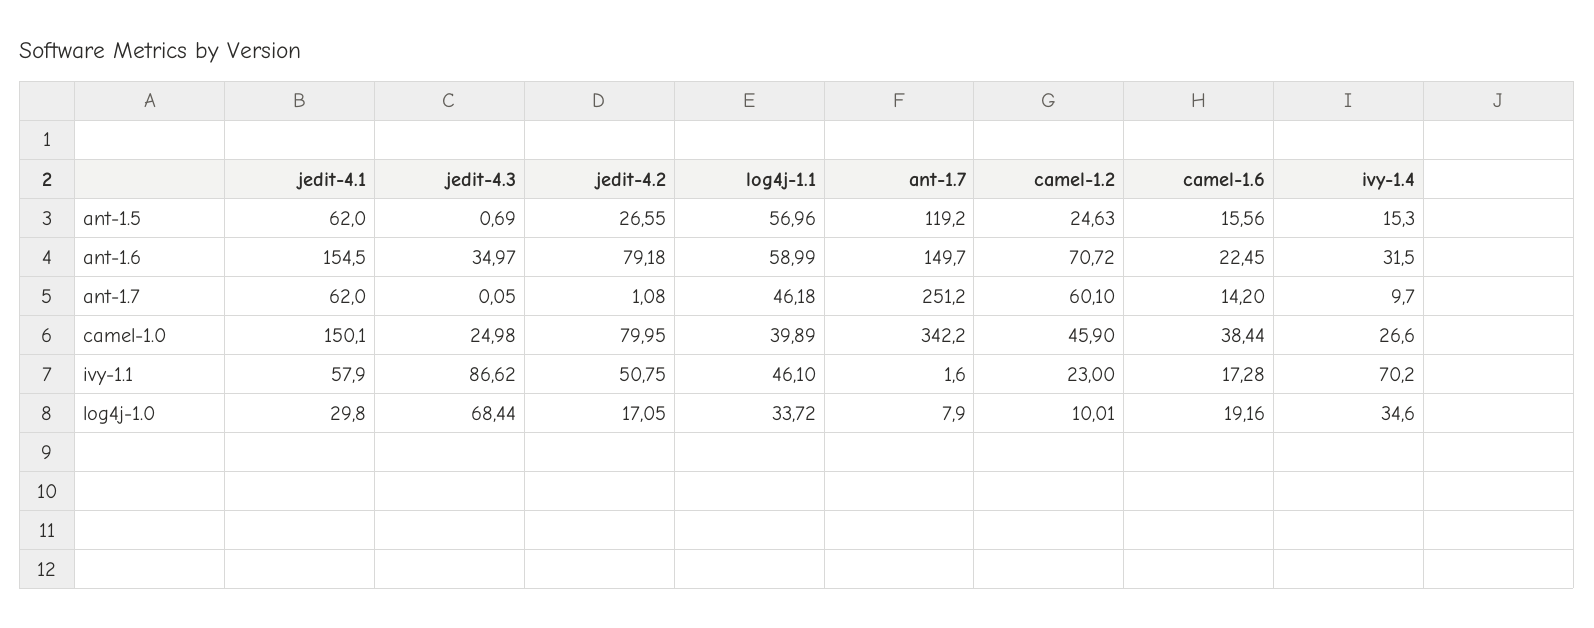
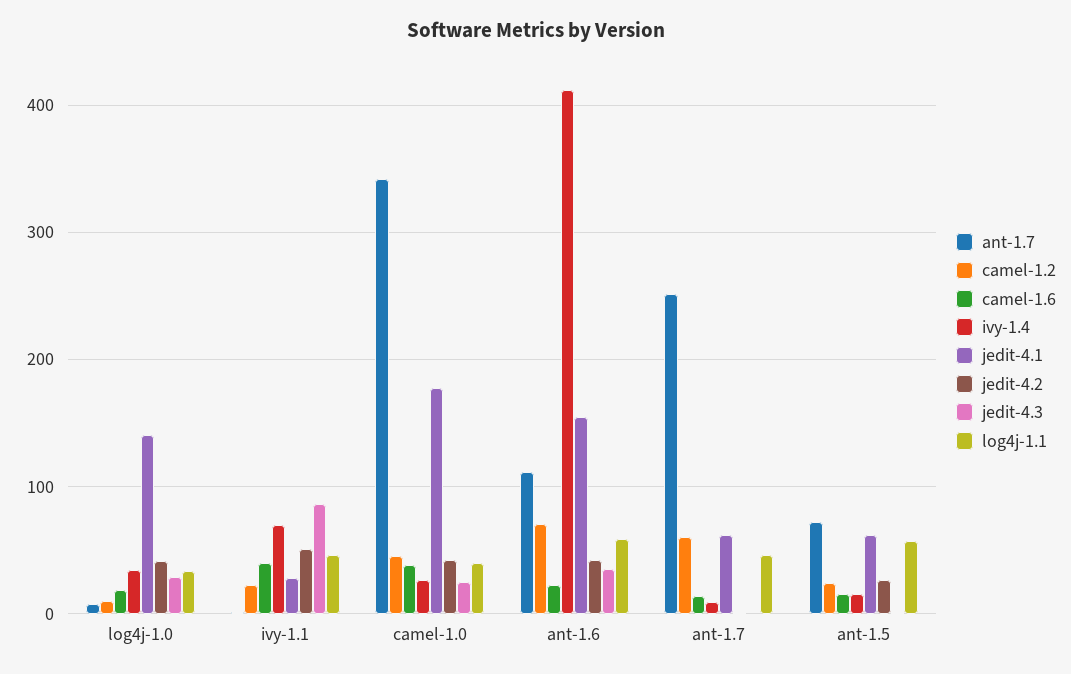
ant-1.7, ant-1.5: 119.2 -> 70
jedit-4.2, ant-1.6: 79.18 -> 40
ant-1.7, ant-1.6: 149.7 -> 110
ivy-1.4, ant-1.6: 31.5 -> 410
jedit-4.1, camel-1.0: 150.1 -> 180
jedit-4.2, camel-1.0: 79.95 -> 40
jedit-4.1, ivy-1.1: 57.9 -> 30
camel-1.6, ivy-1.1: 17.28 -> 40
jedit-4.1, log4j-1.0: 29.8 -> 140
jedit-4.3, log4j-1.0: 68.44 -> 30
jedit-4.2, log4j-1.0: 17.05 -> 40

